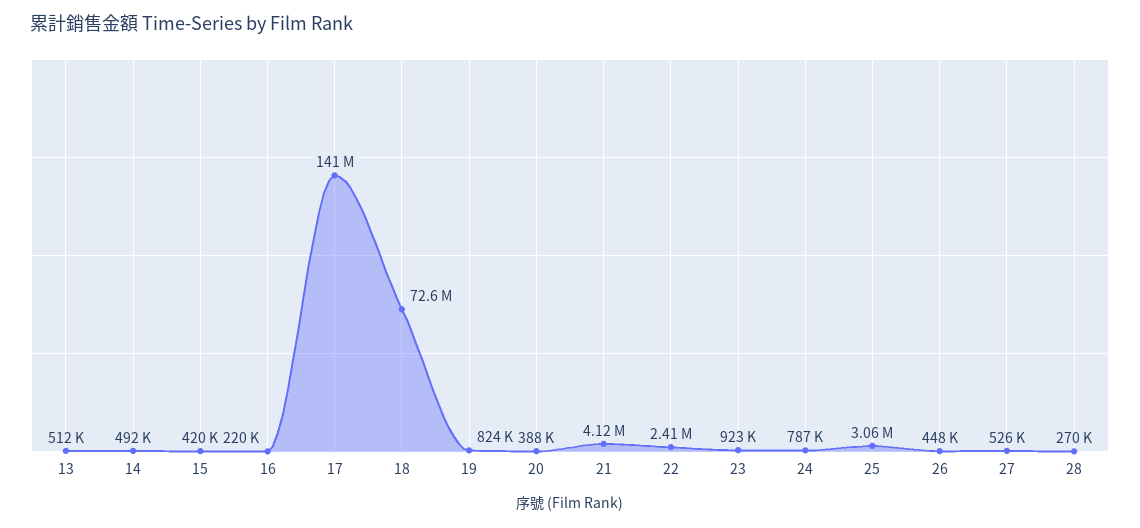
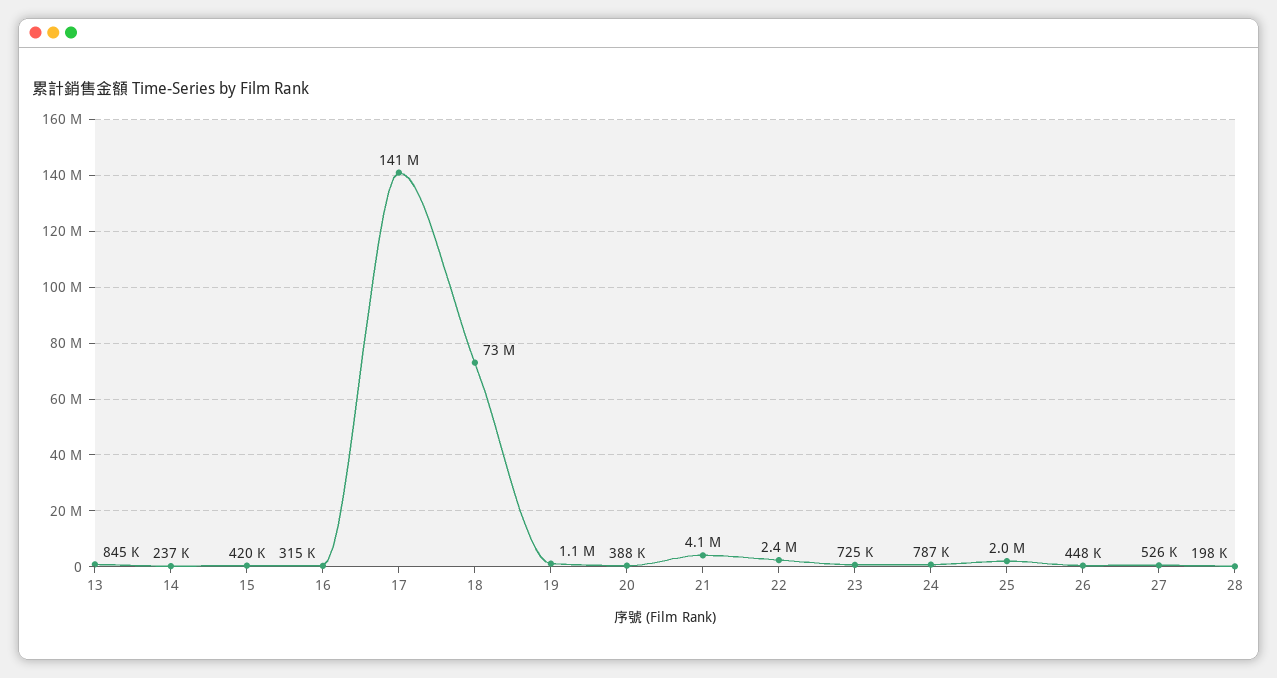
13: 512000 -> 845000
14: 492000 -> 237000
16: 220000 -> 315000
19: 824000 -> 1100000
23: 923000 -> 725000
25: 3060000 -> 2000000
28: 270000 -> 198000

